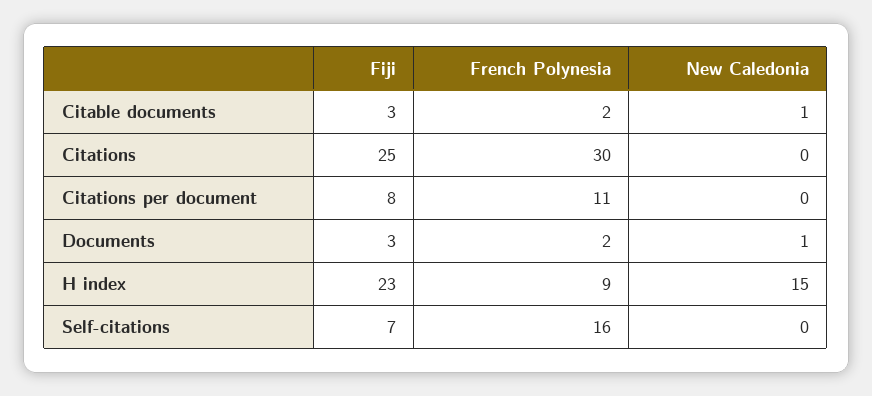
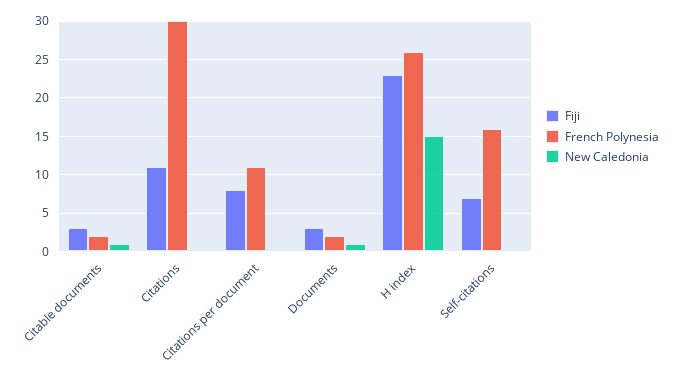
Fiji, Citations: 25 -> 11
French Polynesia, H index: 9 -> 26

